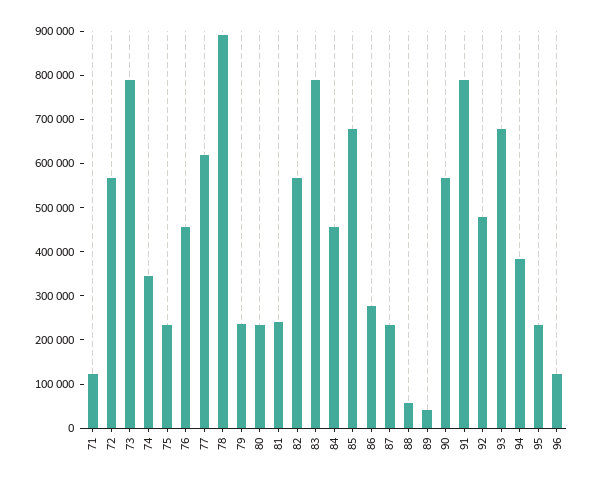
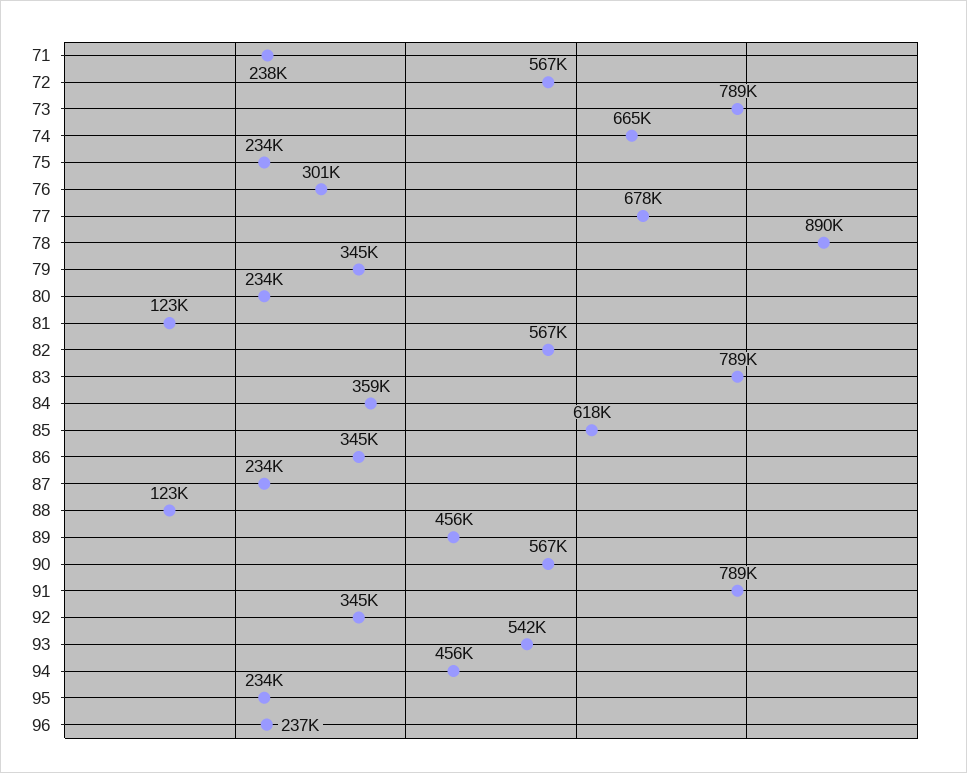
71: 120000 -> 238000
74: 340000 -> 665000
76: 460000 -> 301000
77: 620000 -> 678000
79: 240000 -> 345000
81: 240000 -> 123000
84: 460000 -> 359000
85: 680000 -> 618000
86: 280000 -> 345000
88: 60000 -> 123000
89: 40000 -> 456000
92: 480000 -> 345000
93: 680000 -> 542000
94: 380000 -> 456000
96: 120000 -> 237000

